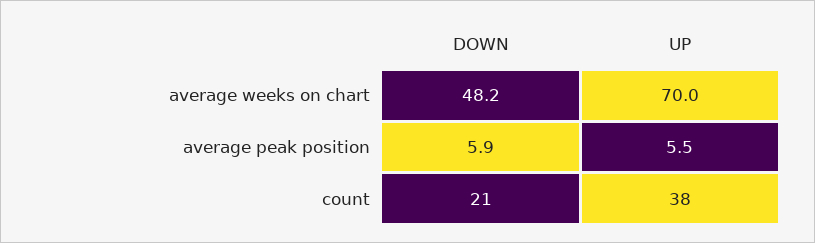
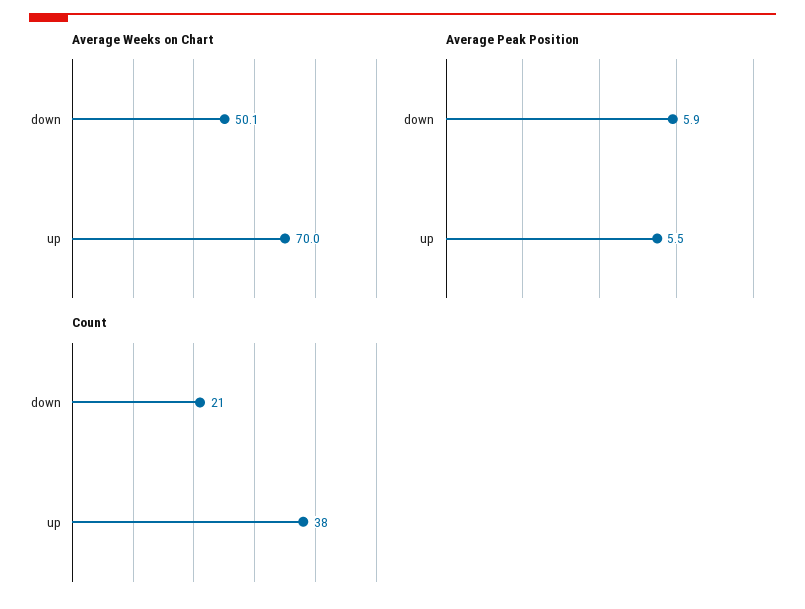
average weeks on chart, DOWN: 48.2 -> 50.1

